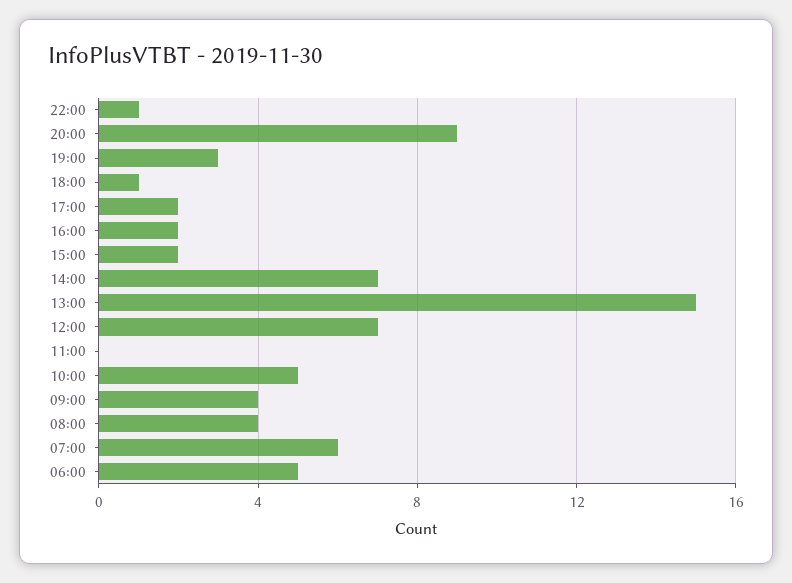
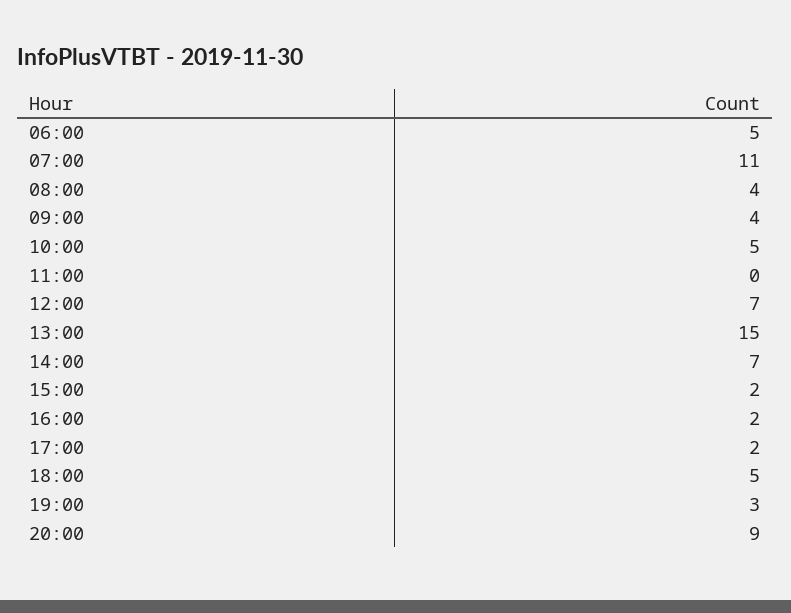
22:00: 1 -> none
18:00: 1 -> 5
07:00: 6 -> 11

